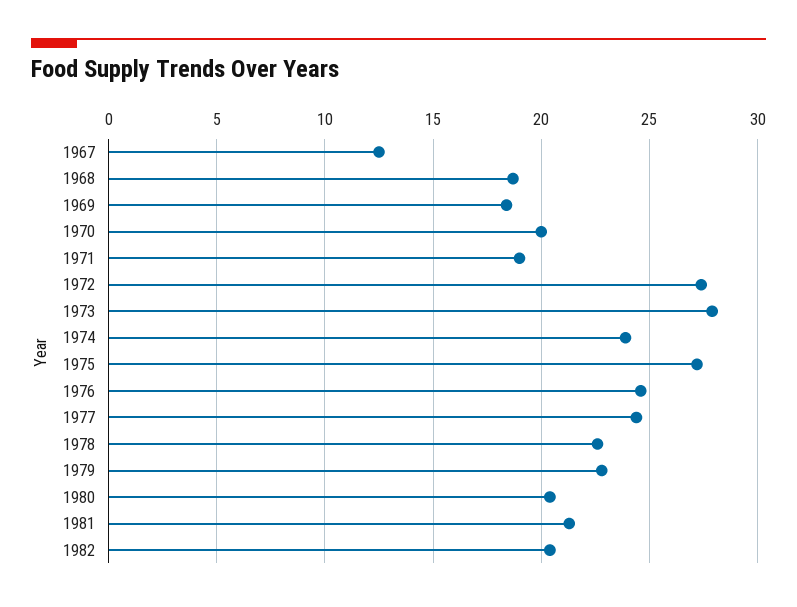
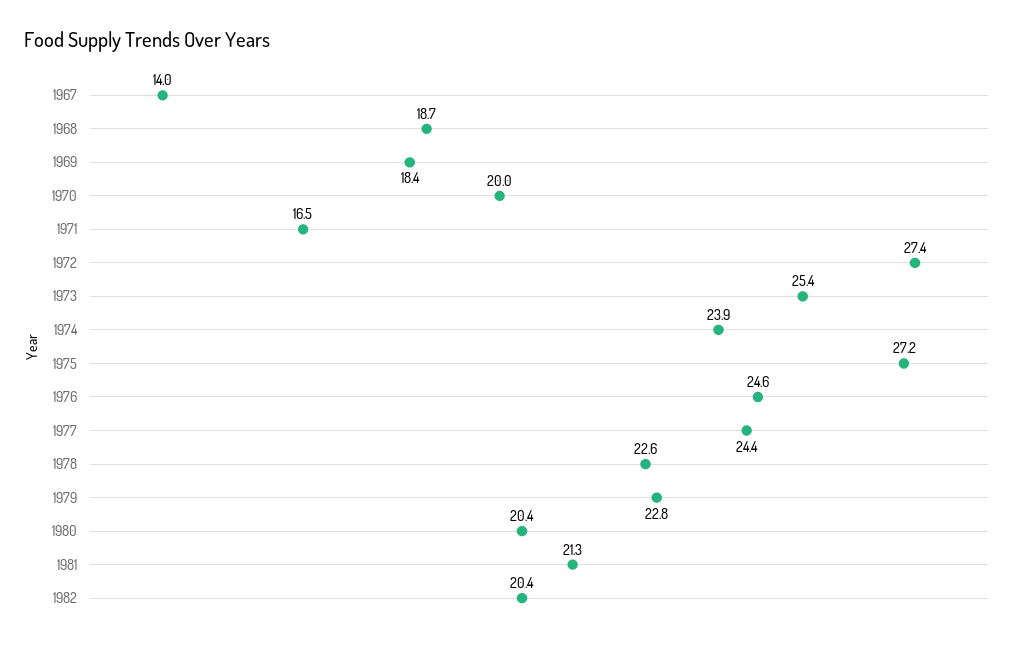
1967: 12.5 -> 14
1971: 19 -> 16.5
1973: 28 -> 25.4

